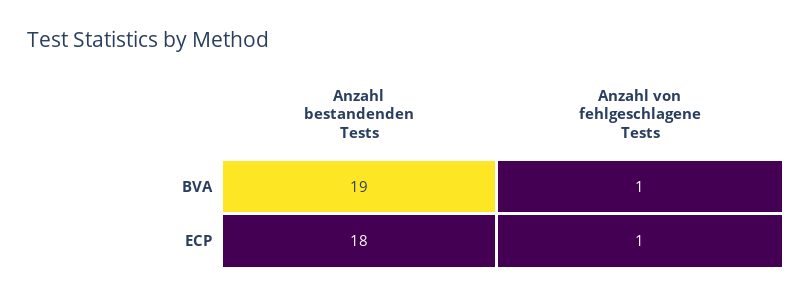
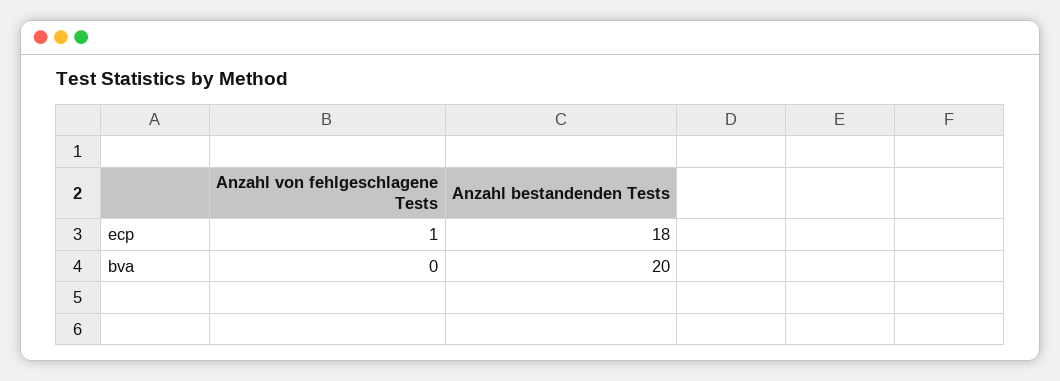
Anzahl bestandenden Tests, BVA: 19 -> 20
Anzahl von fehlgeschlagene Tests, BVA: 1 -> 0

